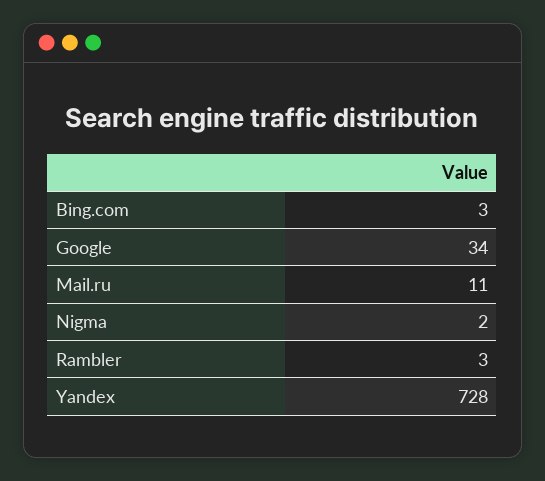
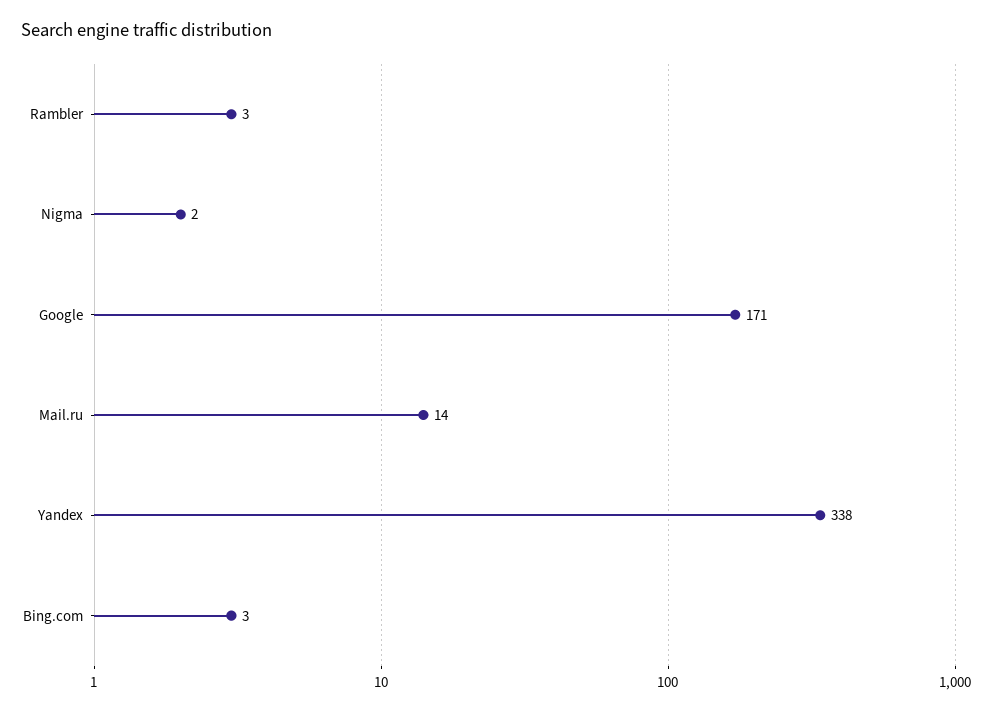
Google: 34 -> 171
Mail.ru: 11 -> 14
Yandex: 728 -> 338

